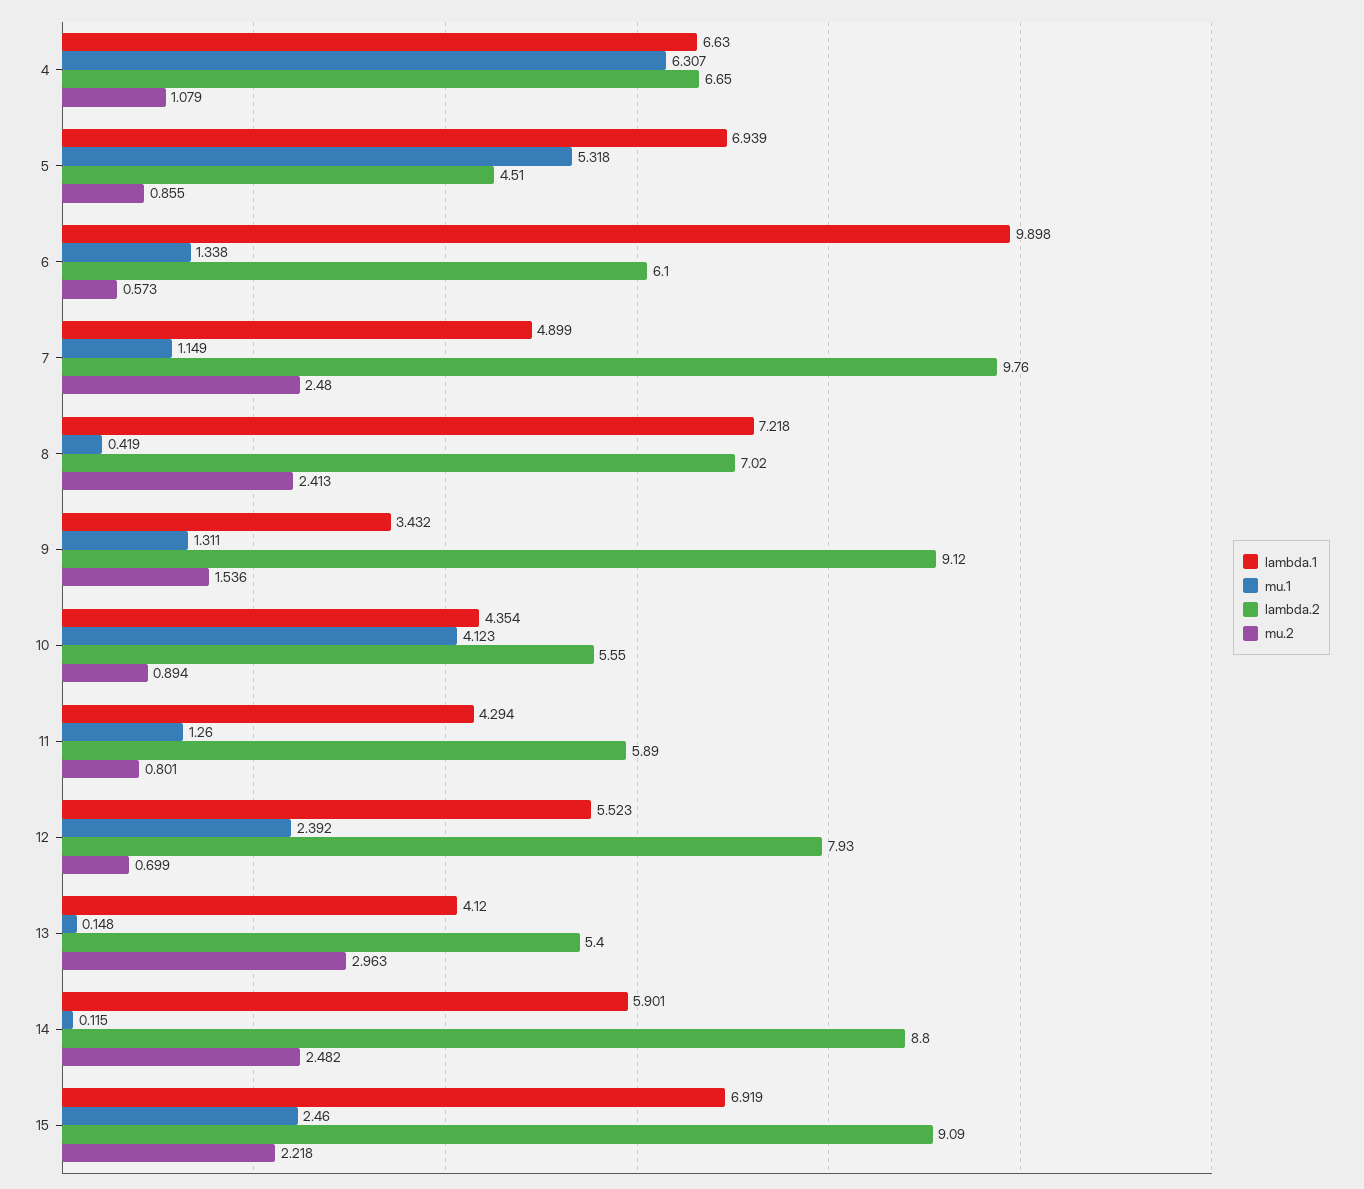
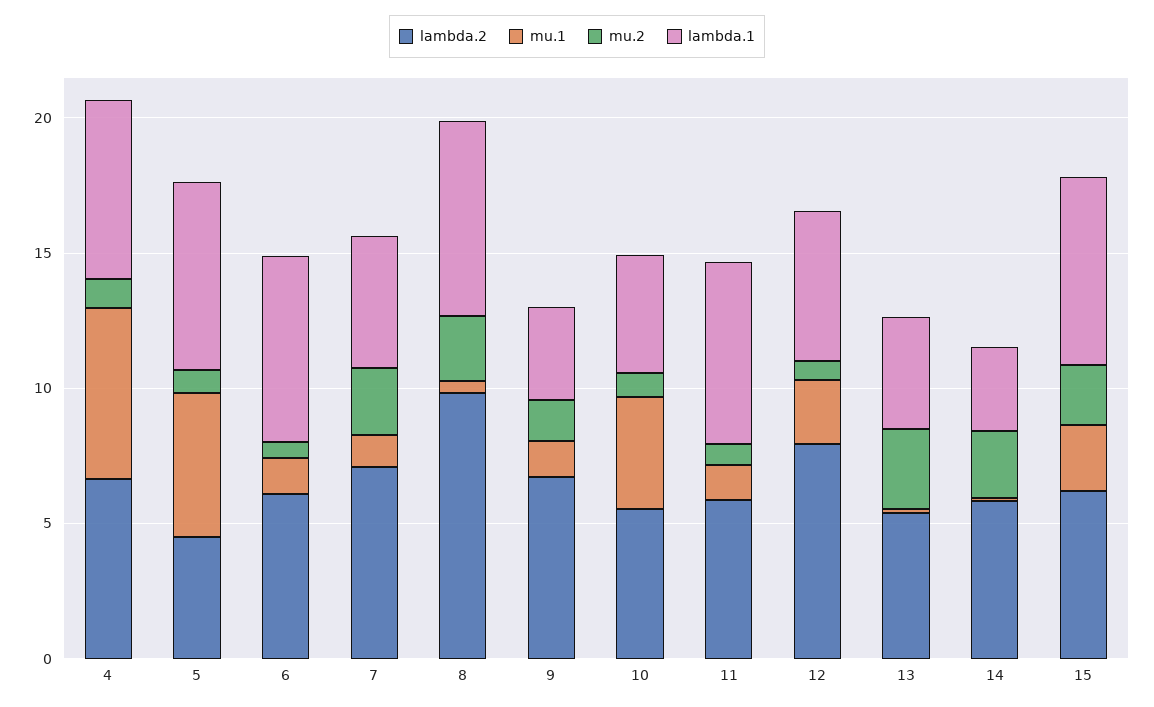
lambda.1, 6: 9.898 -> 7
lambda.2, 7: 9.76 -> 7
lambda.2, 8: 7.02 -> 10
lambda.2, 9: 9.12 -> 7
lambda.1, 11: 4.294 -> 7
lambda.1, 14: 5.901 -> 3
lambda.2, 14: 8.8 -> 6
lambda.2, 15: 9.09 -> 6

